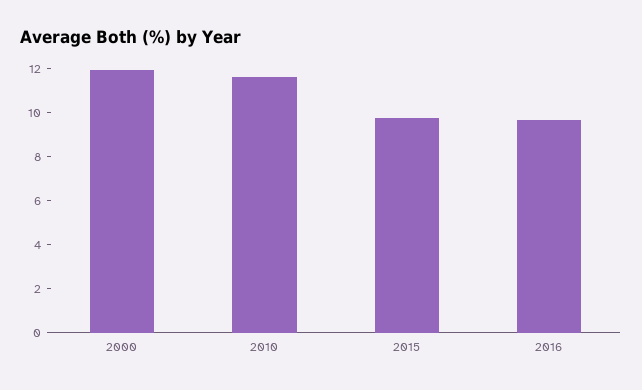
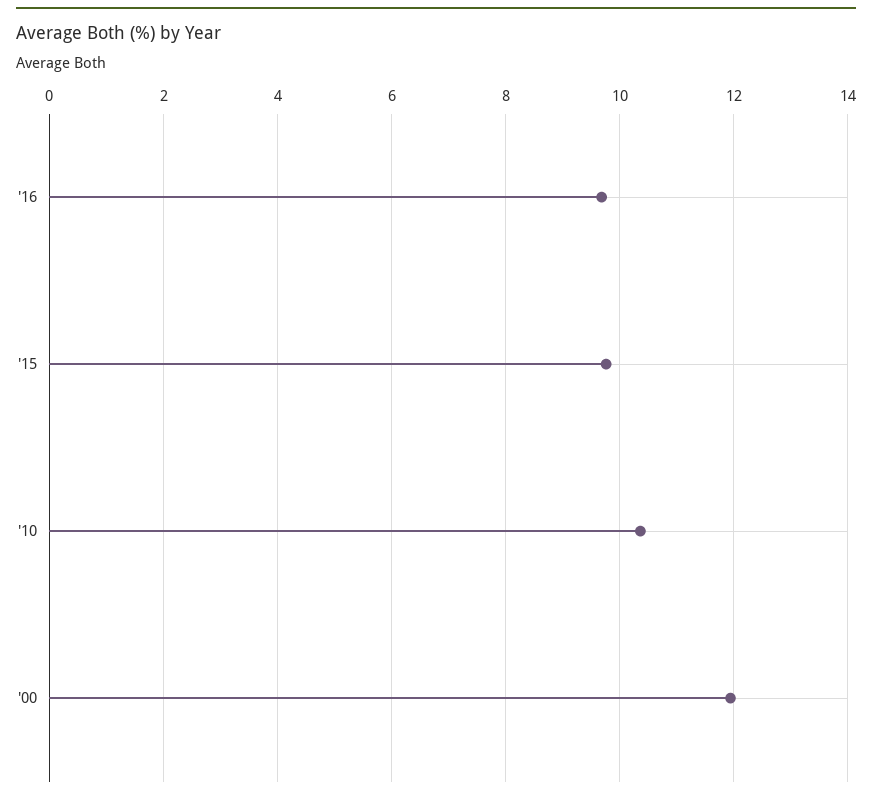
2010: 11.5 -> 10.4

